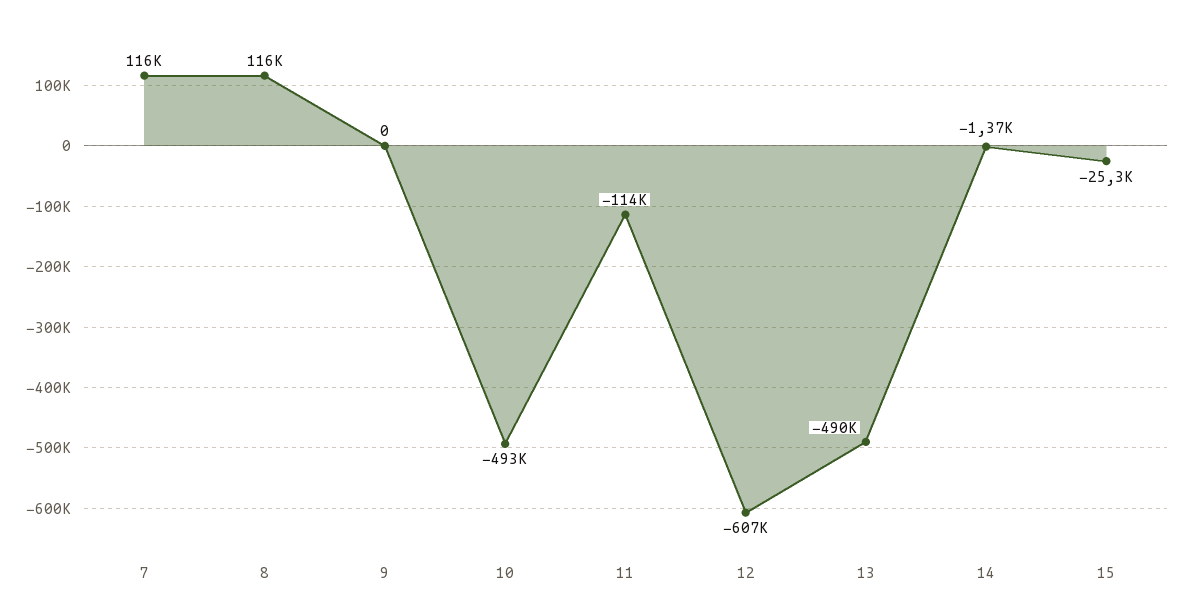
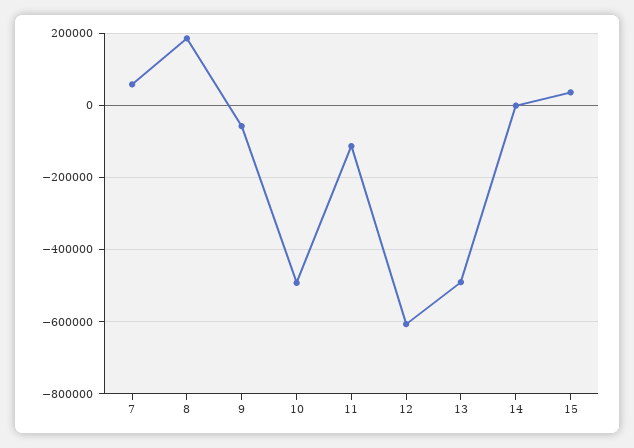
7: 116000 -> 60000
8: 116000 -> 180000
9: 0 -> -60000
15: -25300 -> 40000

